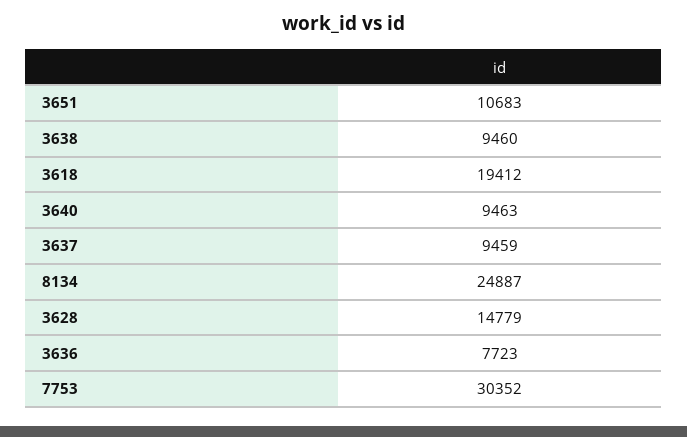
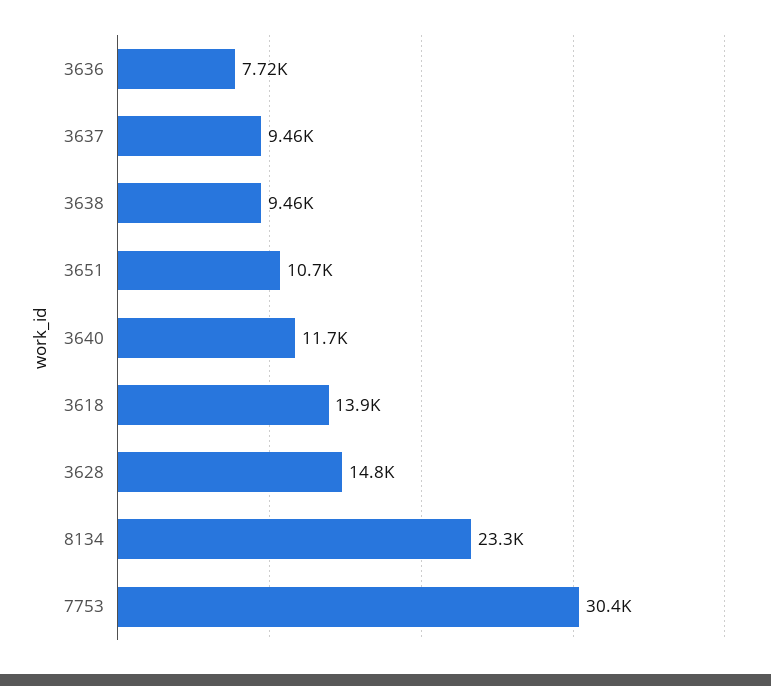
3618: 19412 -> 13900
3640: 9463 -> 11700
8134: 24887 -> 23300

